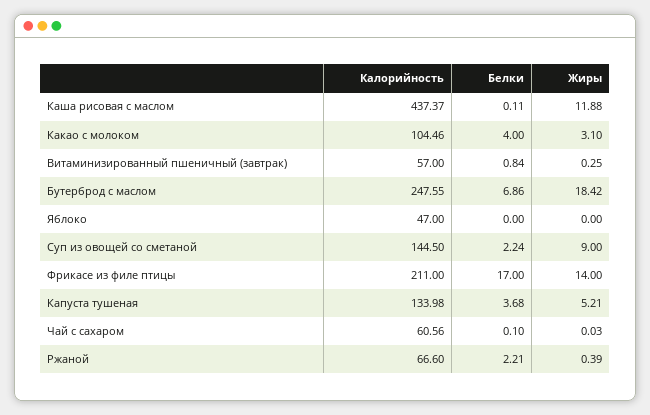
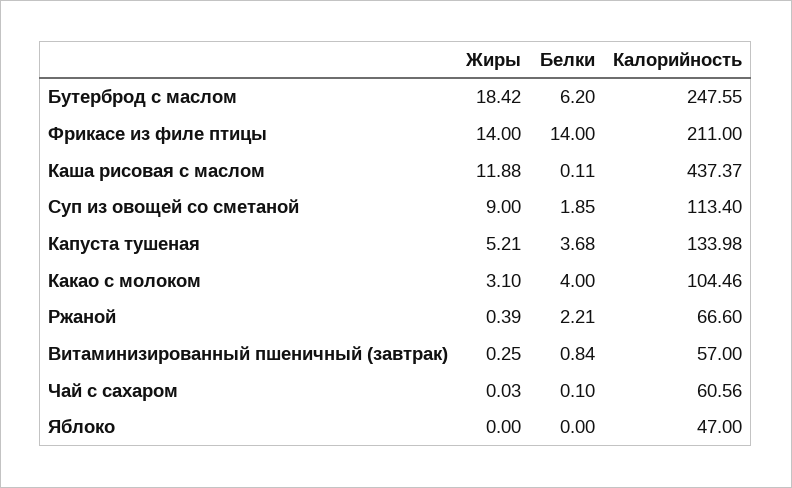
Белки, Бутерброд с маслом: 6.86 -> 6.2
Калорийность, Суп из овощей со сметаной: 144.5 -> 113.4
Белки, Суп из овощей со сметаной: 2.24 -> 1.85
Белки, Фрикасе из филе птицы: 17 -> 14

